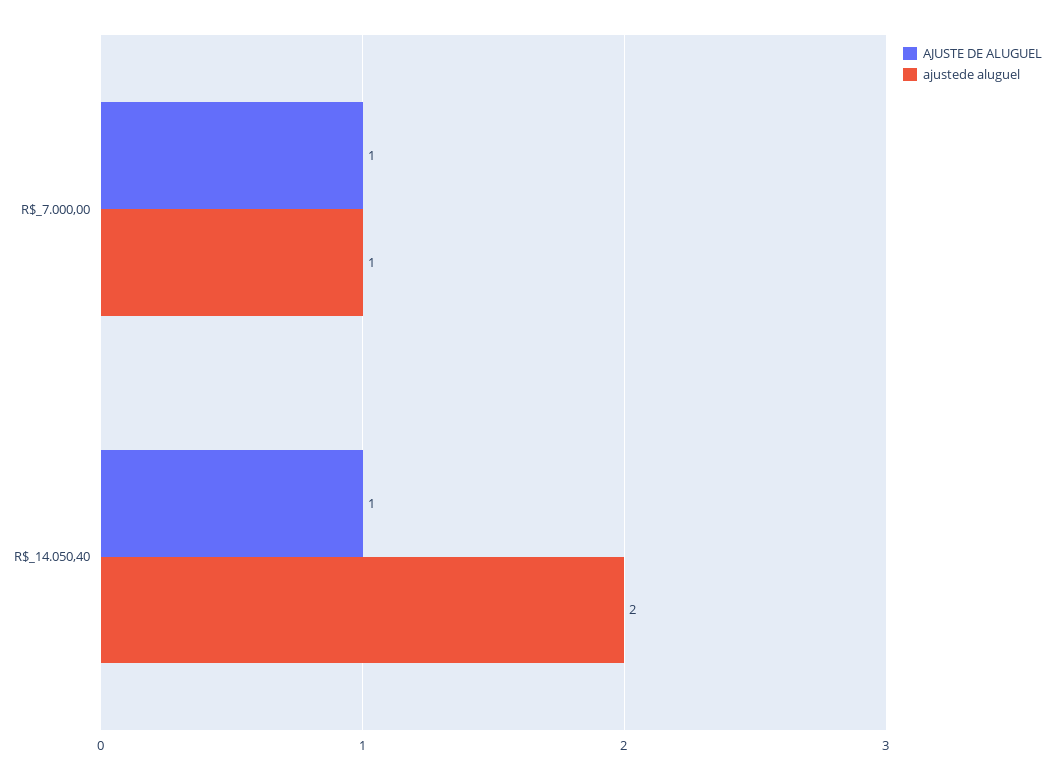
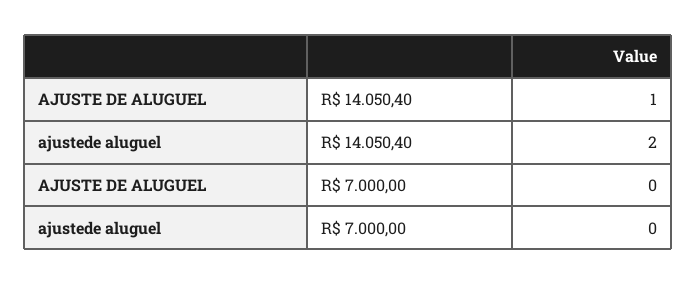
AJUSTE DE ALUGUEL, R$_7.000,00: 1 -> 0
ajustede aluguel, R$_7.000,00: 1 -> 0

